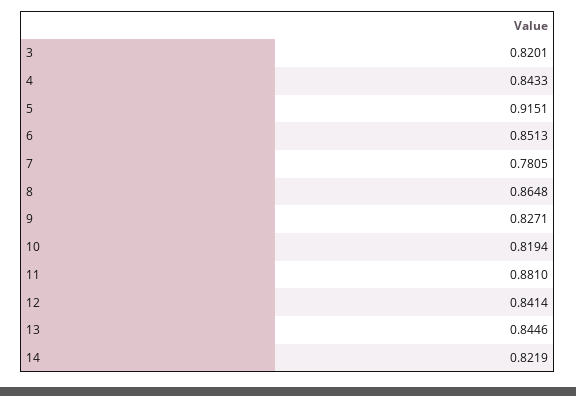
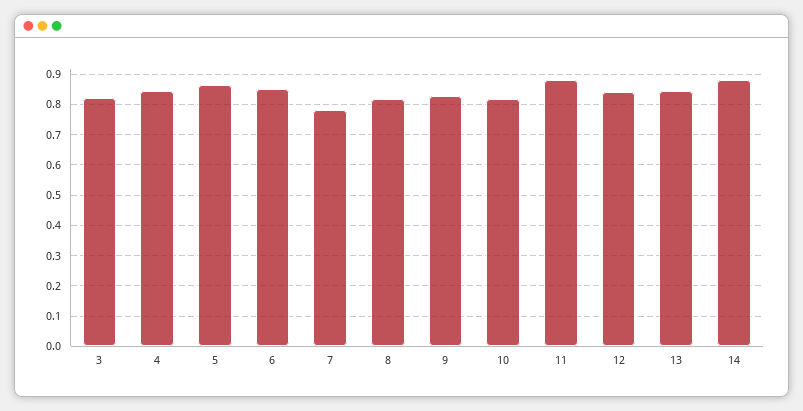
5: 0.9151 -> 0.86
8: 0.8648 -> 0.82
14: 0.8219 -> 0.88

